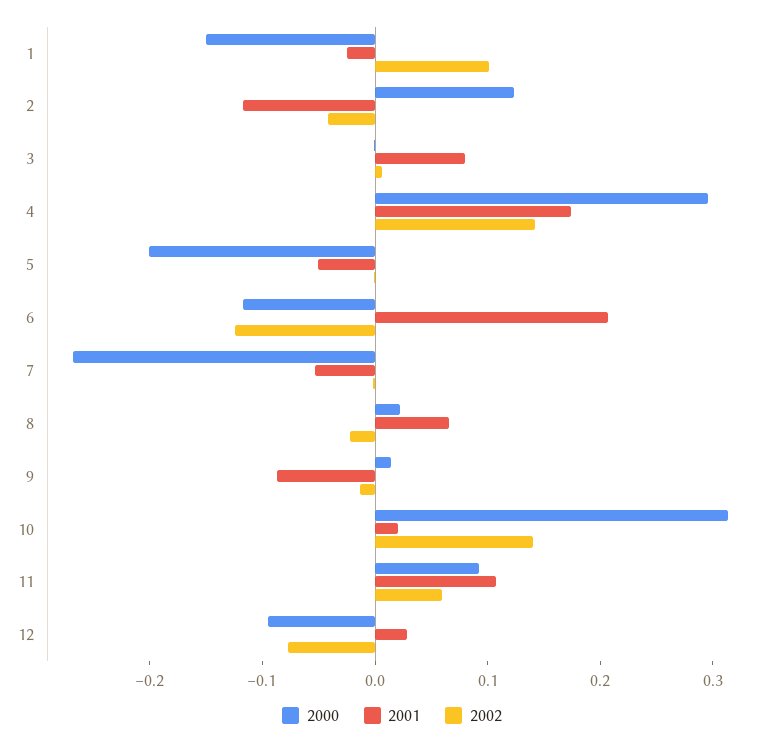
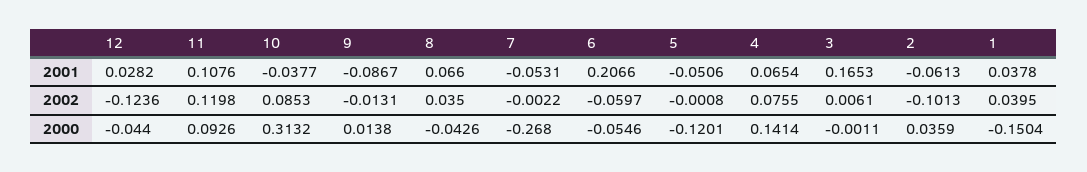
2001, 1: -0.02 -> 0.0378
2002, 1: 0.1 -> 0.0395
2000, 2: 0.12 -> 0.0359
2001, 2: -0.12 -> -0.0613
2002, 2: -0.04 -> -0.1013
2001, 3: 0.08 -> 0.1653
2000, 4: 0.3 -> 0.1414
2001, 4: 0.18 -> 0.0654
2002, 4: 0.14 -> 0.0755
2000, 5: -0.2 -> -0.1201
2000, 6: -0.12 -> -0.0546
2002, 6: -0.12 -> -0.0597
2000, 8: 0.02 -> -0.0426
2002, 8: -0.02 -> 0.035
2001, 10: 0.02 -> -0.0377
2002, 10: 0.14 -> 0.0853
2002, 11: 0.06 -> 0.1198
2000, 12: -0.1 -> -0.044
2002, 12: -0.08 -> -0.1236

